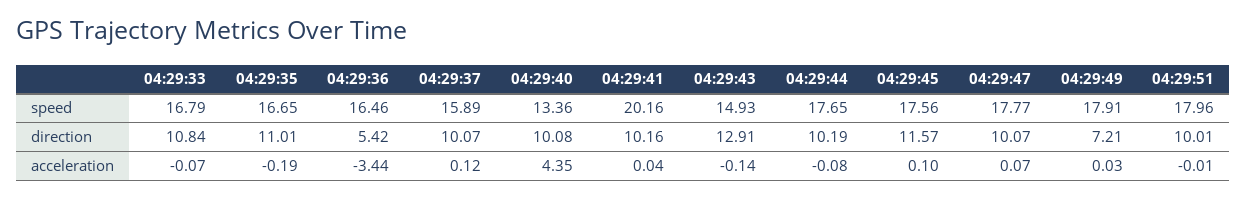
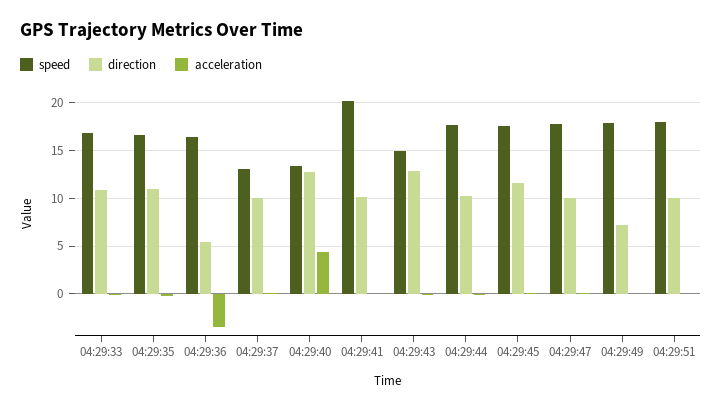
speed, 04:29:37: 15.89 -> 13
direction, 04:29:40: 10.08 -> 13

